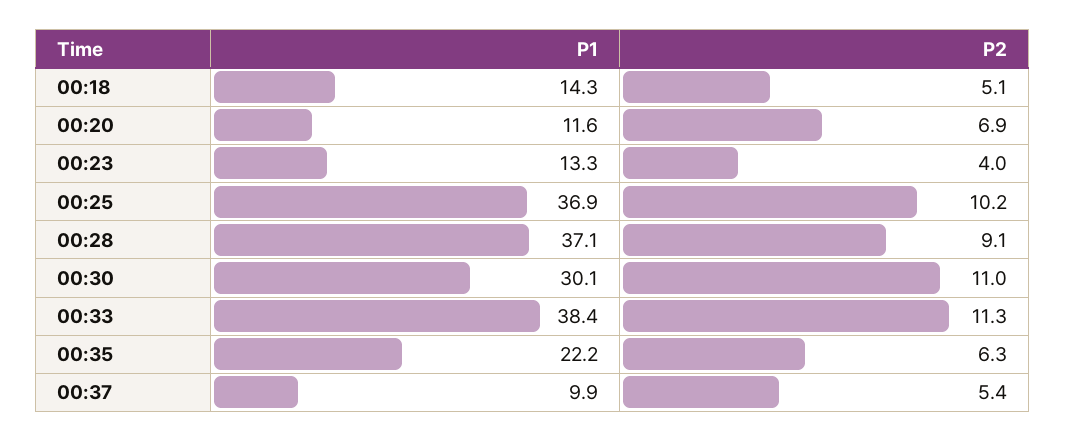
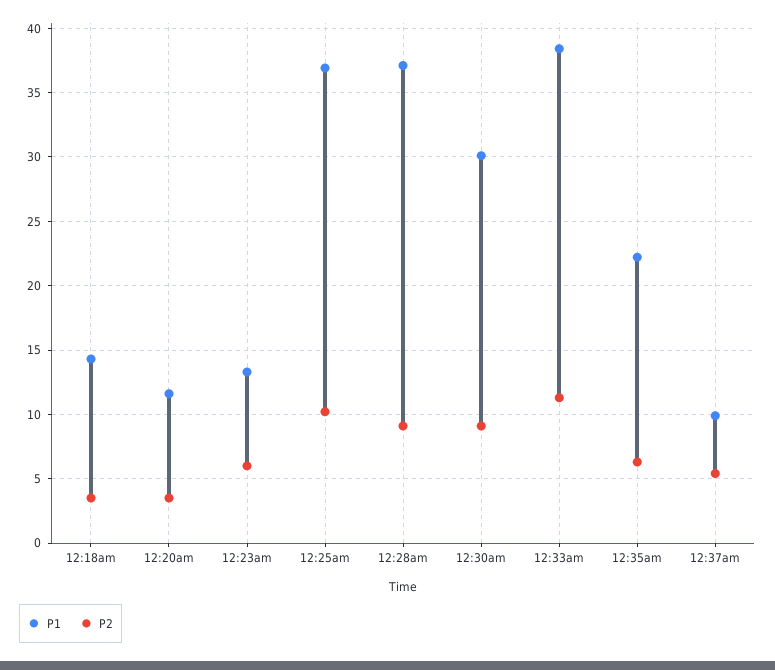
P2, 00:18: 5.1 -> 3.5
P2, 00:20: 6.9 -> 3.5
P2, 00:23: 4 -> 6
P2, 00:30: 11 -> 9

